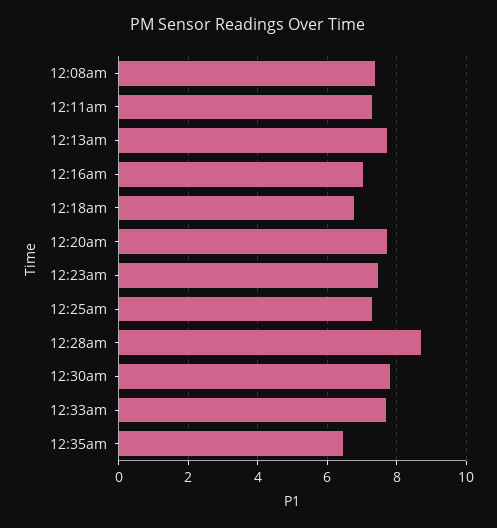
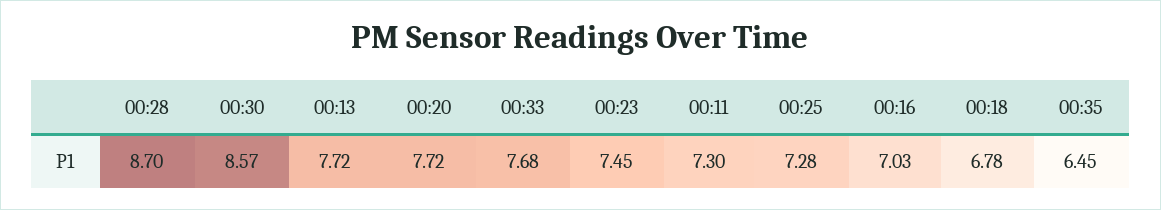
12:08am: 7.4 -> none
12:30am: 7.8 -> 8.57

